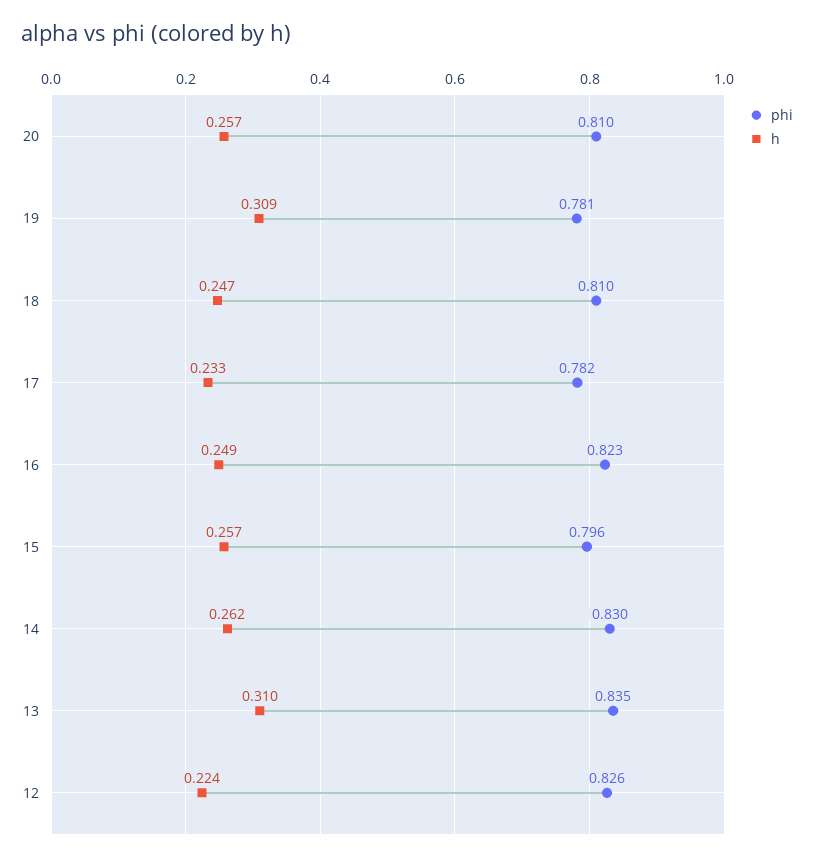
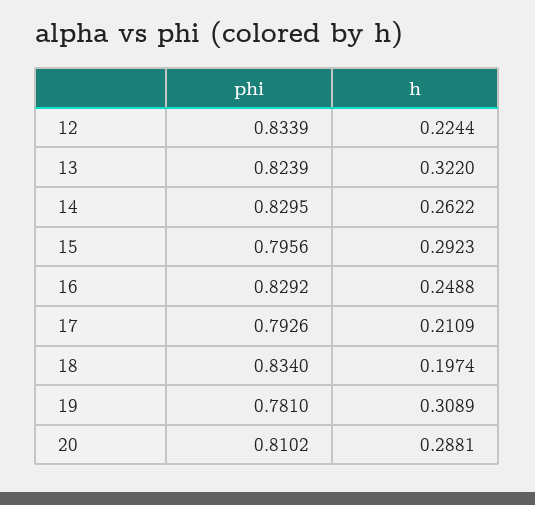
h, 20: 0.257 -> 0.2881
phi, 18: 0.81 -> 0.834
h, 18: 0.247 -> 0.1974
phi, 17: 0.782 -> 0.7926
h, 17: 0.233 -> 0.2109
phi, 16: 0.823 -> 0.8292
h, 15: 0.257 -> 0.2923
phi, 13: 0.835 -> 0.8239
h, 13: 0.31 -> 0.322
phi, 12: 0.826 -> 0.8339

